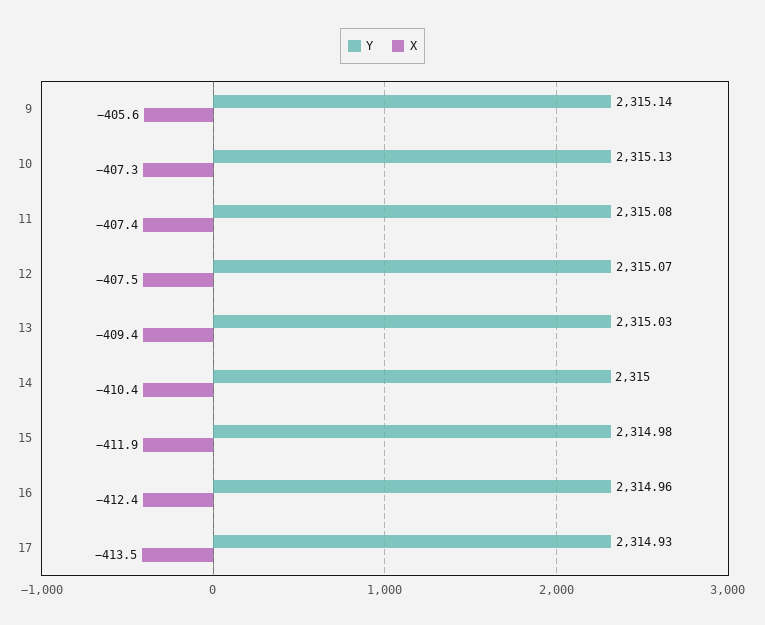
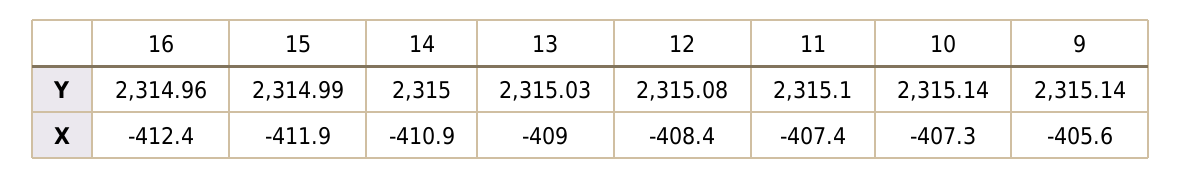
Y, 10: 2315.13 -> 2315.14
Y, 11: 2315.08 -> 2315.1
Y, 12: 2315.07 -> 2315.08
X, 12: -407.5 -> -408.4
X, 13: -409.4 -> -409
X, 14: -410.4 -> -410.9
Y, 15: 2314.98 -> 2314.99
Y, 17: 2314.93 -> none
X, 17: -413.5 -> none

